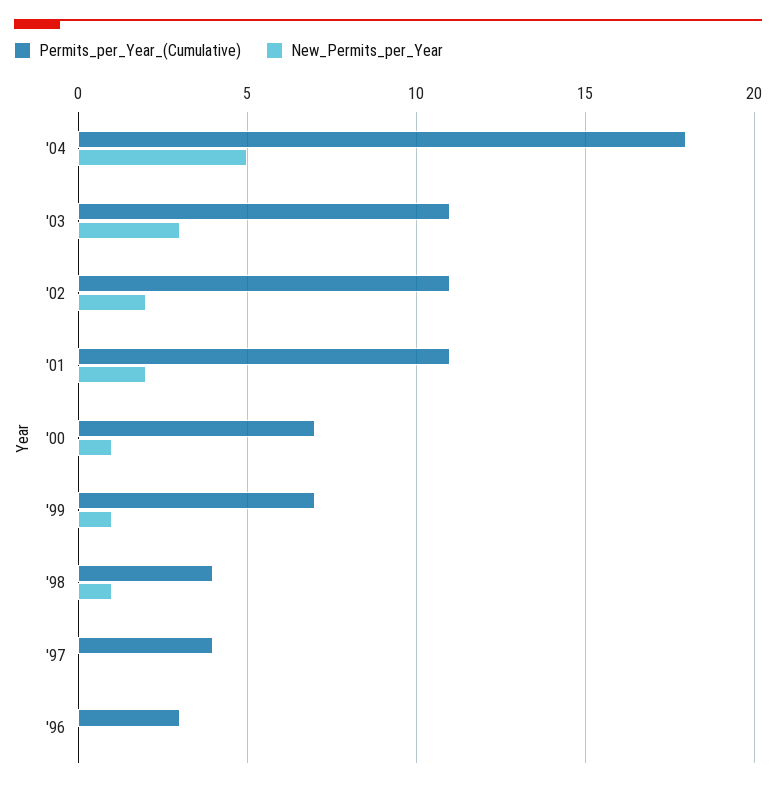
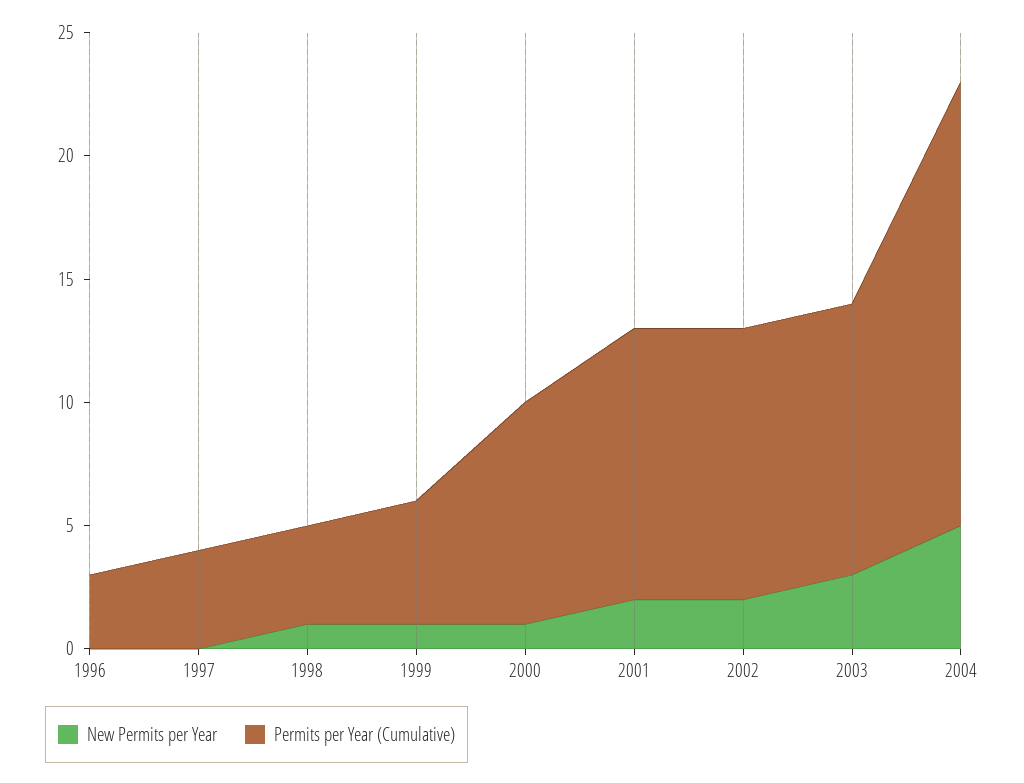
Permits_per_Year_(Cumulative), '00: 7 -> 9
Permits_per_Year_(Cumulative), '99: 7 -> 5

